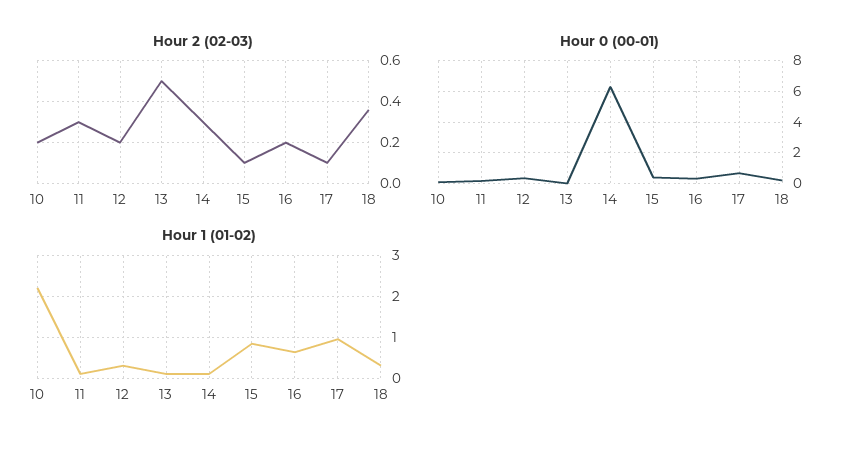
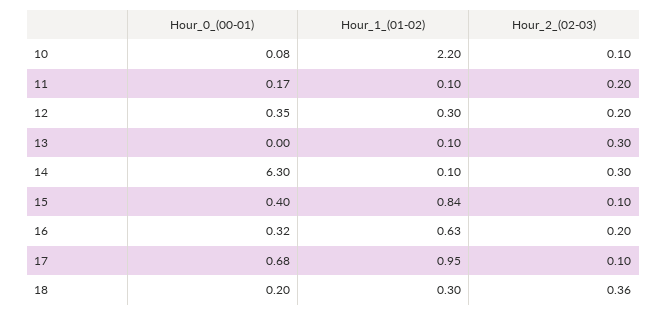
Hour 2 (02-03), 10: 0.2 -> 0.1
Hour 2 (02-03), 11: 0.3 -> 0.2
Hour 2 (02-03), 13: 0.5 -> 0.3

